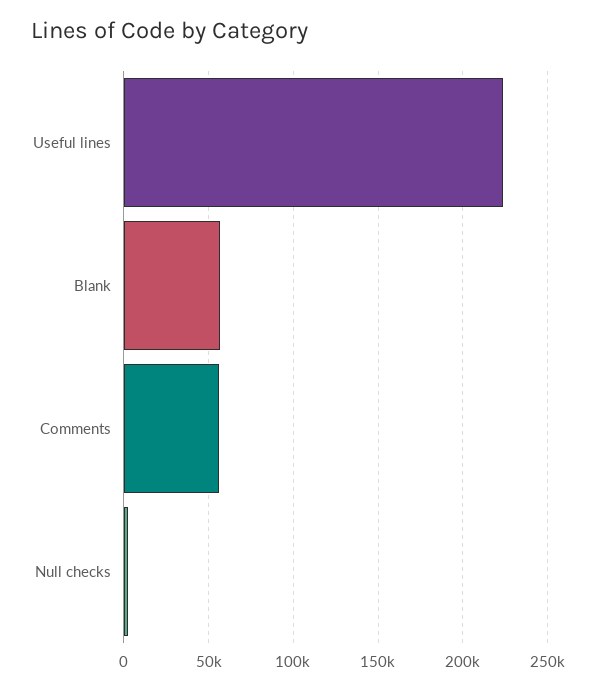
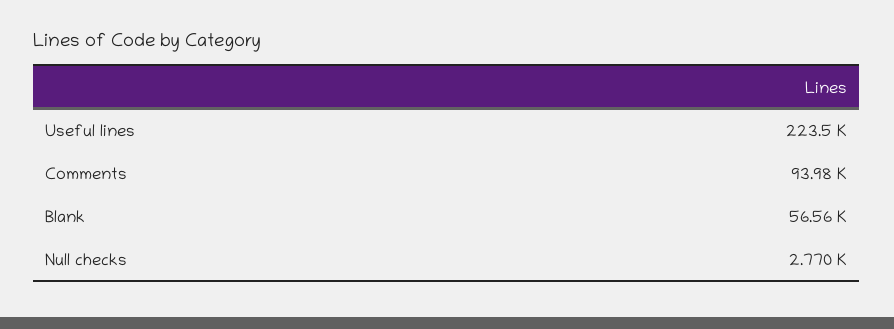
Comments: 55000 -> 93980

